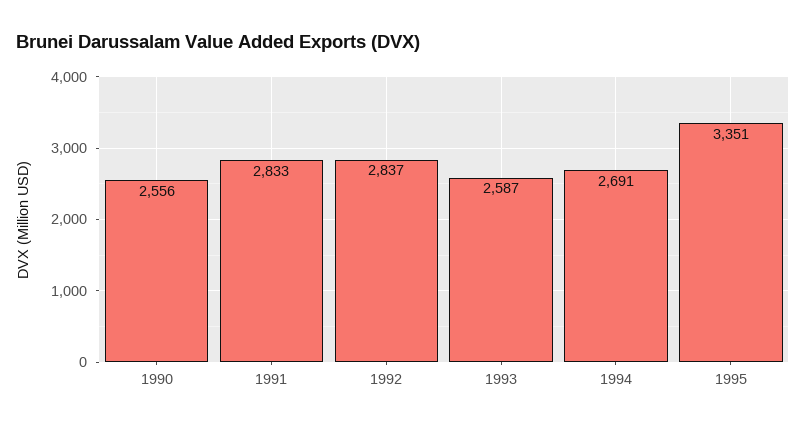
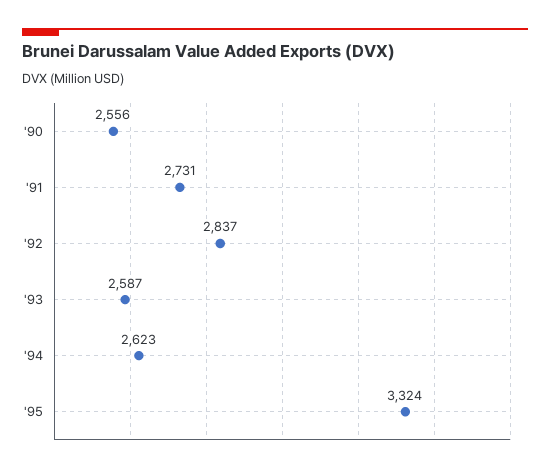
1991: 2833 -> 2731
1994: 2691 -> 2623
1995: 3351 -> 3324

